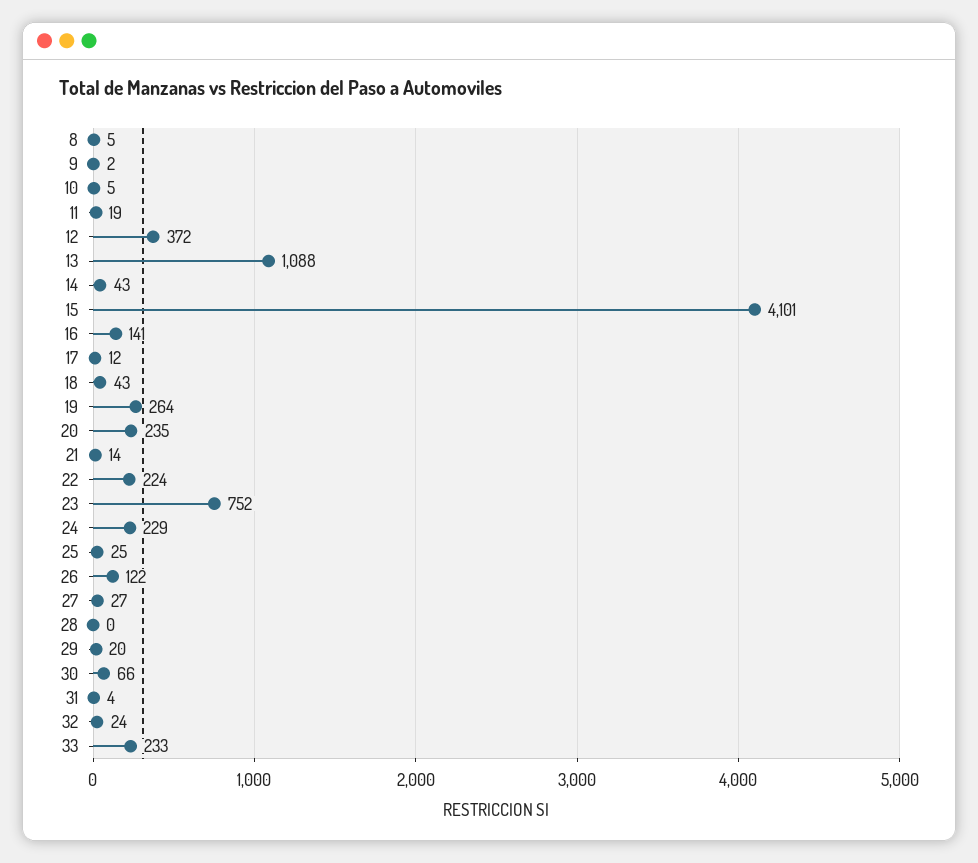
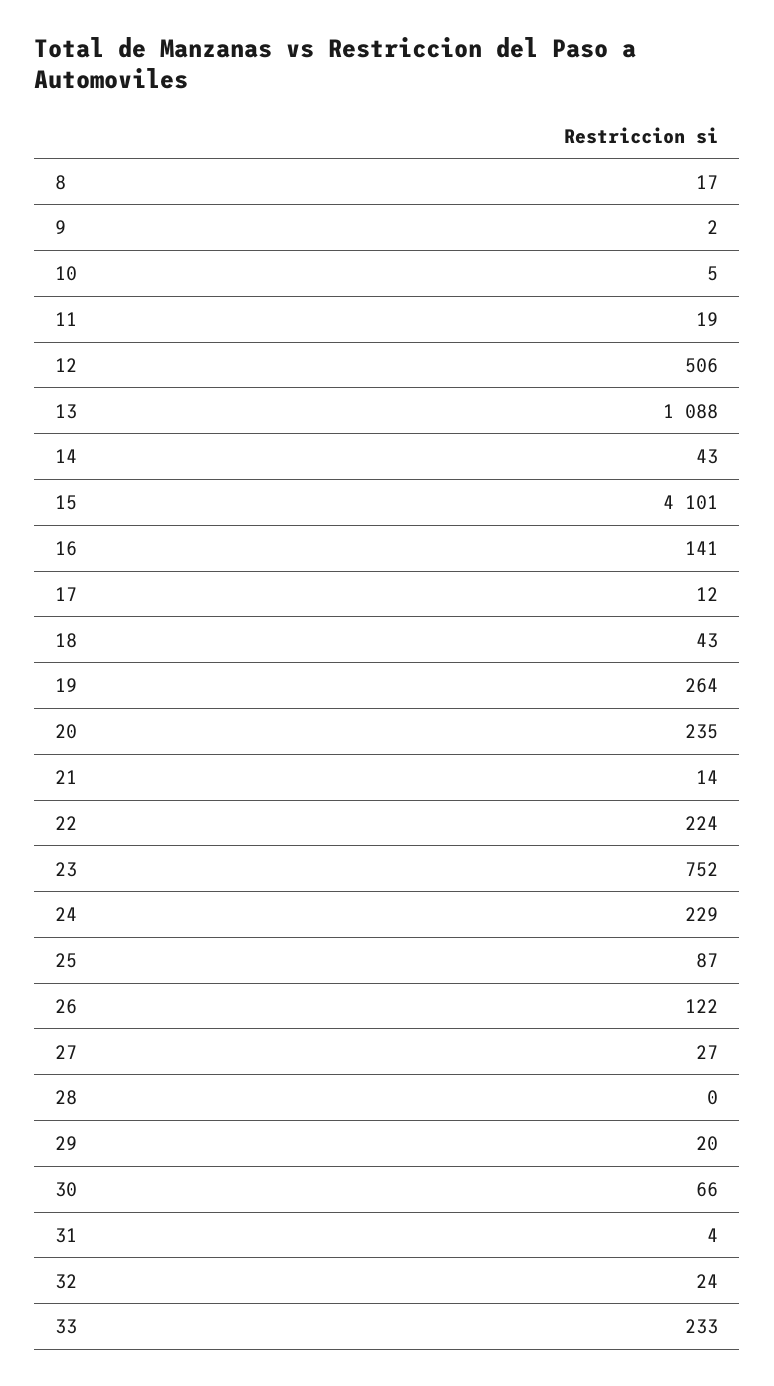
8: 5 -> 17
12: 372 -> 506
25: 25 -> 87

